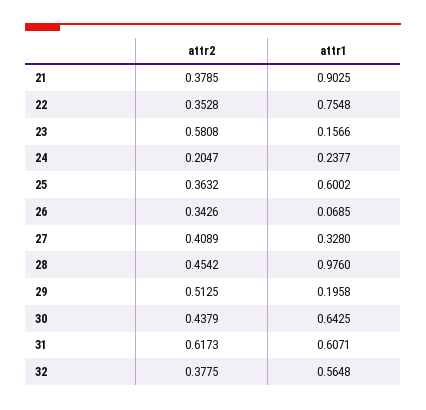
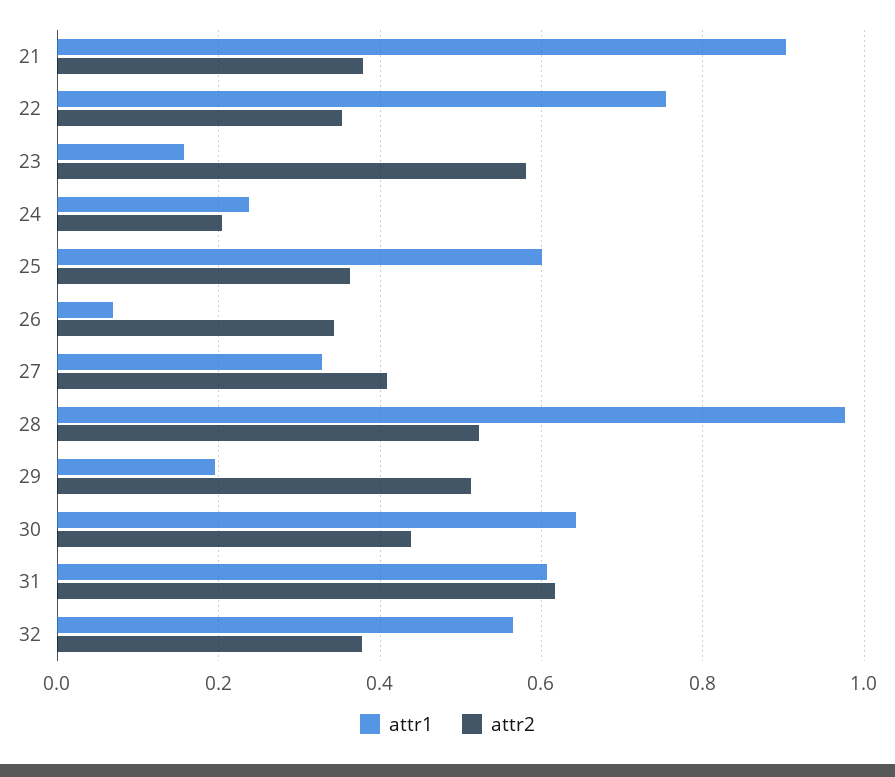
attr2, 28: 0.4542 -> 0.52

